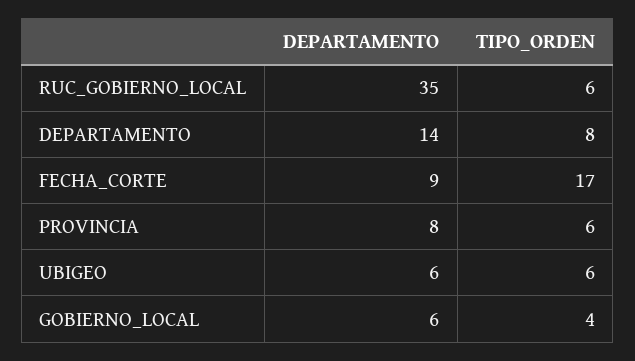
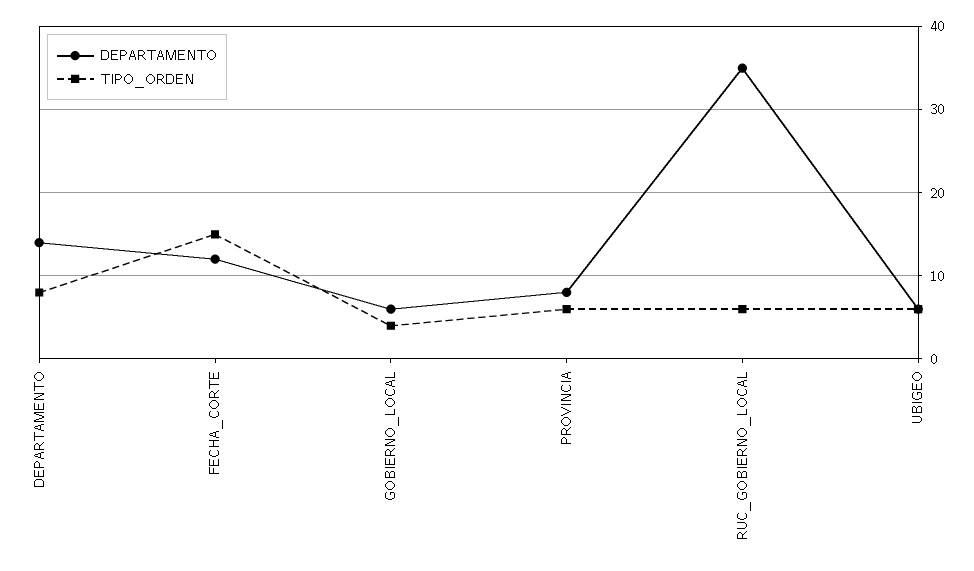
DEPARTAMENTO, FECHA_CORTE: 9 -> 12
TIPO_ORDEN, FECHA_CORTE: 17 -> 15

